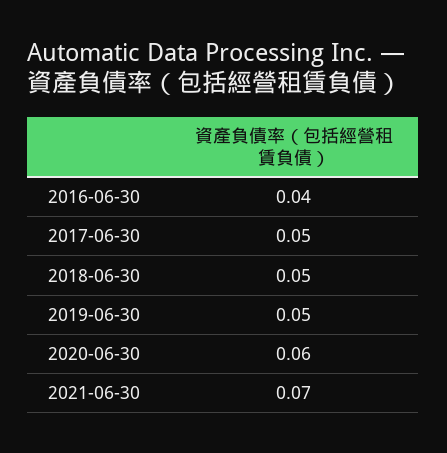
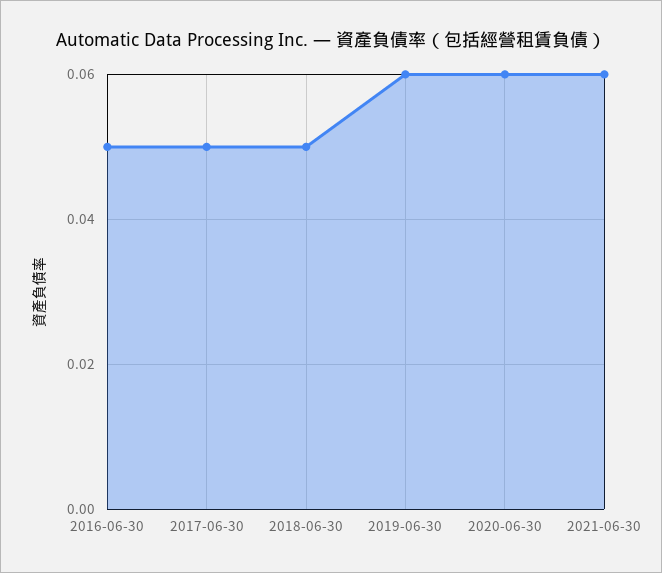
2016-06-30: 0.04 -> 0.05
2019-06-30: 0.05 -> 0.06
2021-06-30: 0.07 -> 0.06

